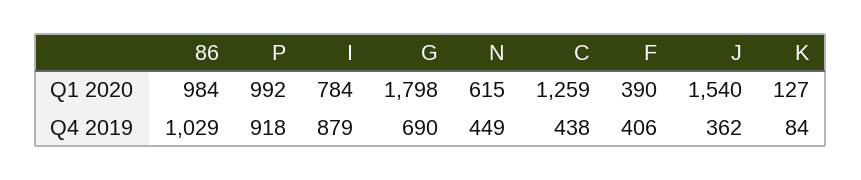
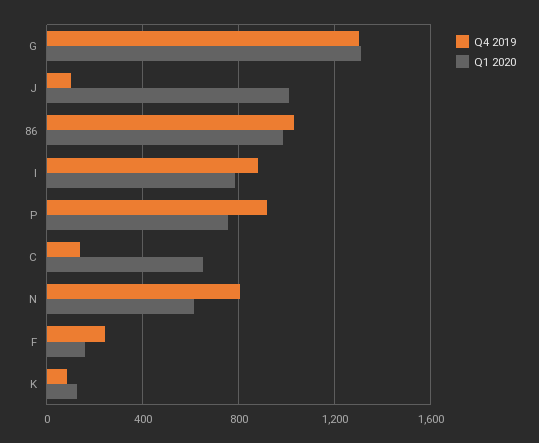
Q1 2020, P: 992 -> 750
Q1 2020, G: 1798 -> 1300
Q1 2020, C: 1259 -> 650
Q1 2020, F: 390 -> 150
Q1 2020, J: 1540 -> 1000
Q4 2019, G: 690 -> 1300
Q4 2019, N: 449 -> 800
Q4 2019, C: 438 -> 150
Q4 2019, F: 406 -> 250
Q4 2019, J: 362 -> 100

